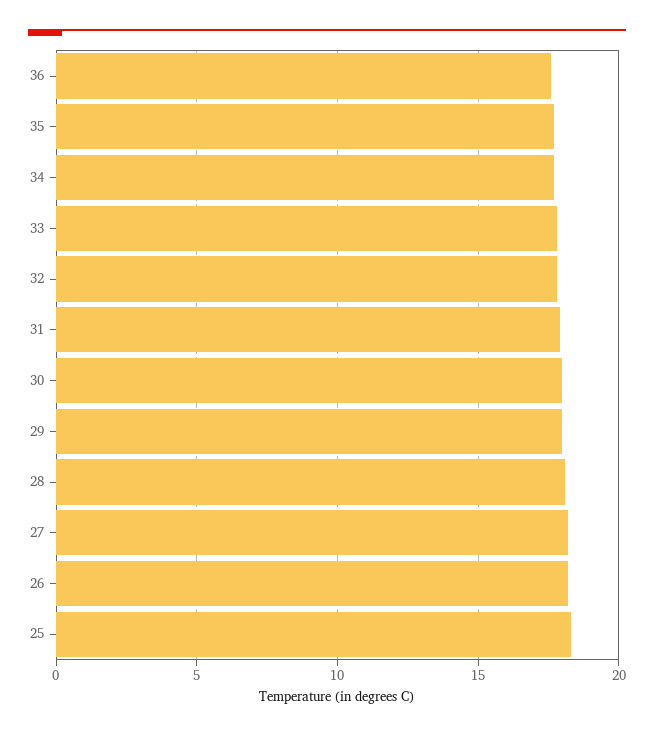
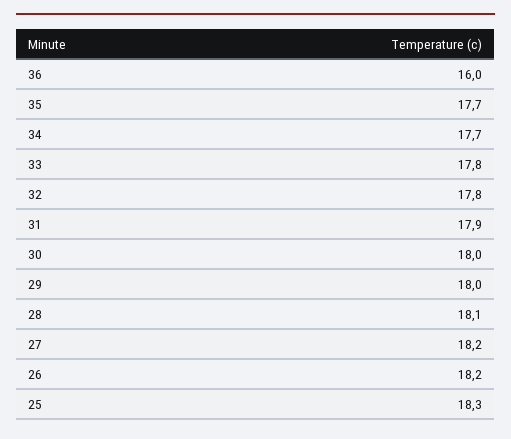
36: 17.5 -> 16

